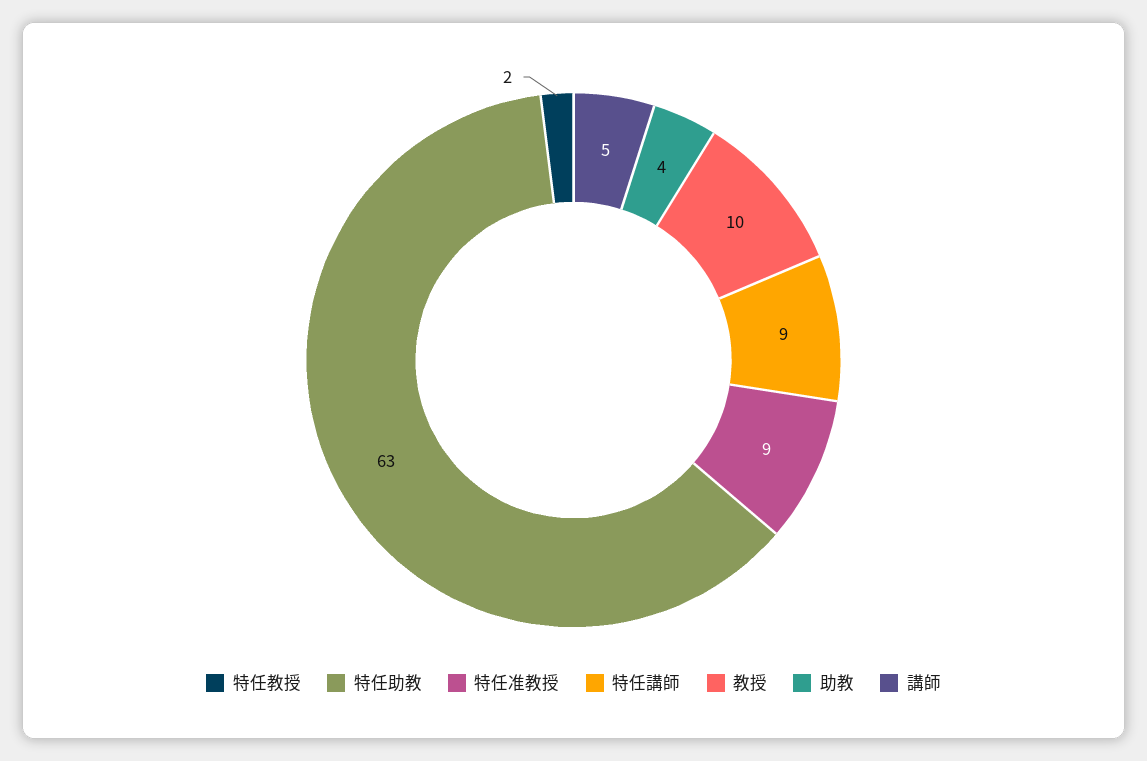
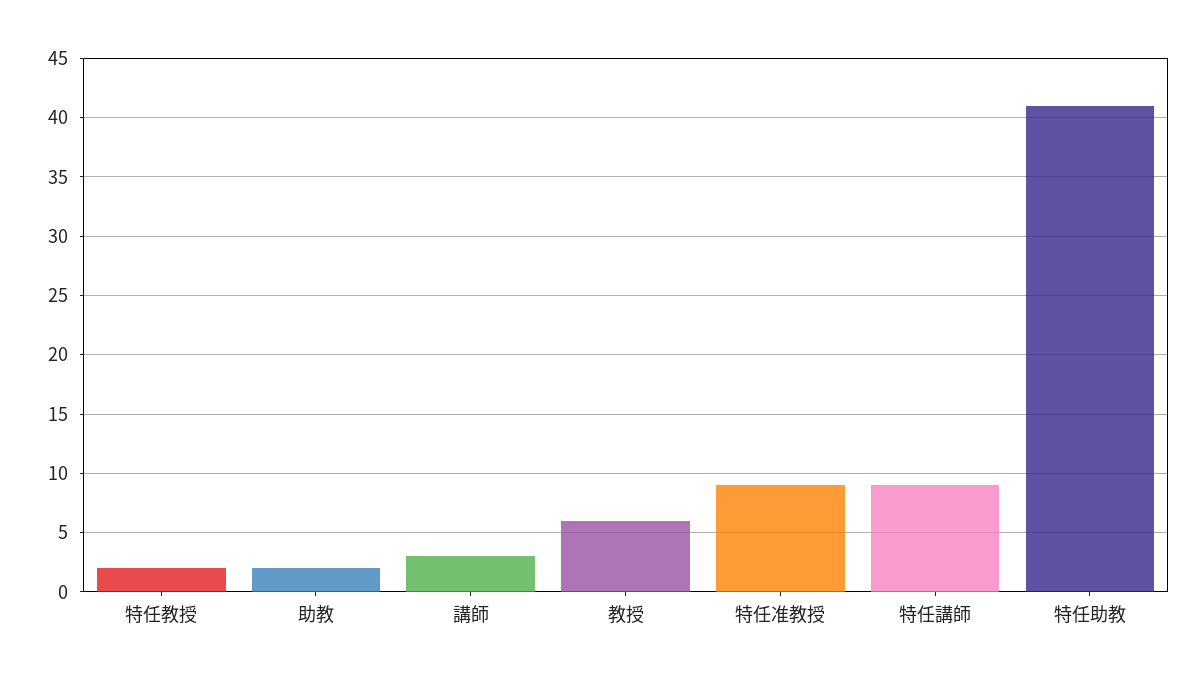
特任助教: 63 -> 41
教授: 10 -> 6
助教: 4 -> 2
講師: 5 -> 3

